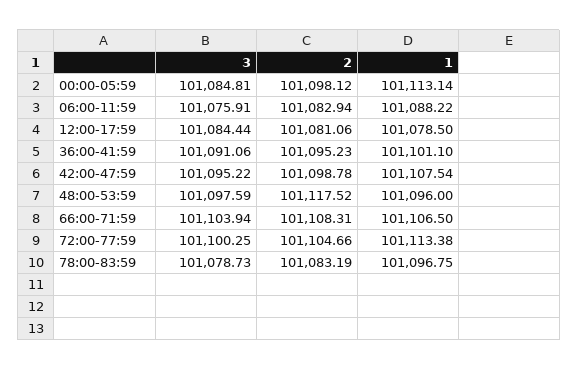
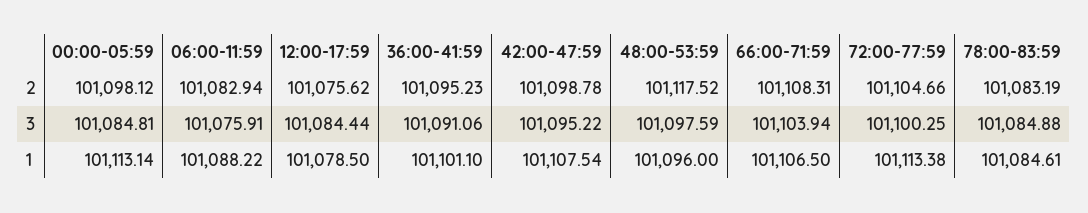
2, 12:00-17:59: 101081.06 -> 101075.62
3, 78:00-83:59: 101078.73 -> 101084.88
1, 78:00-83:59: 101096.75 -> 101084.61

